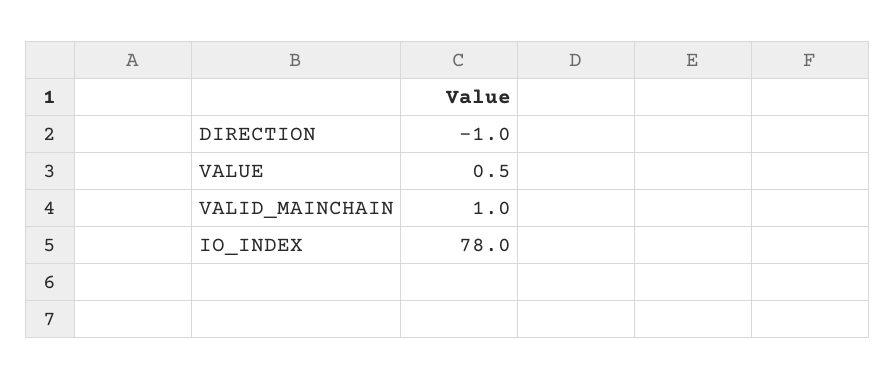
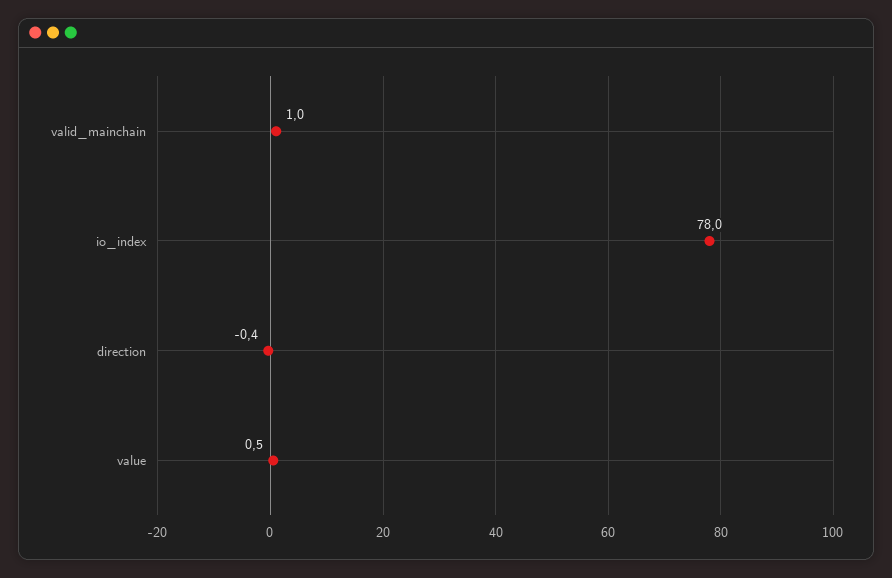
DIRECTION: -1 -> -0.4

